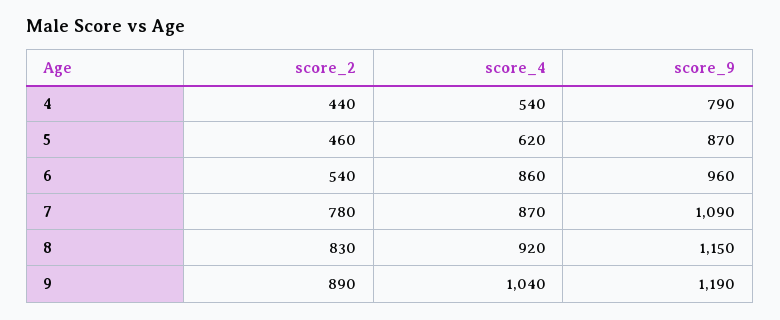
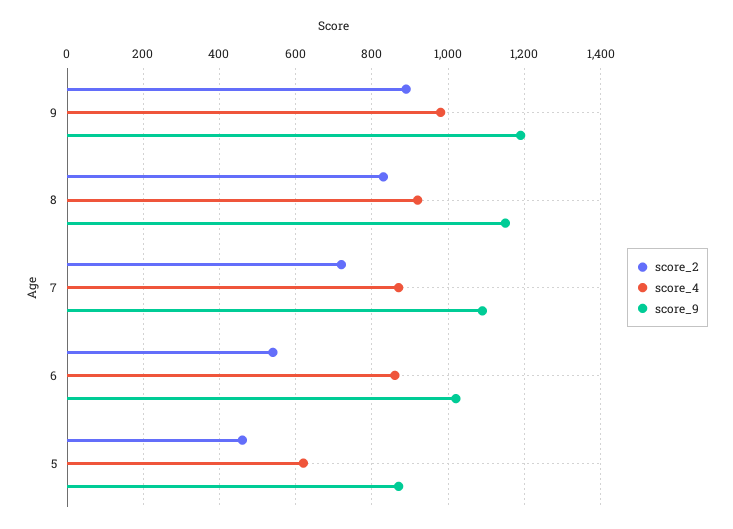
score_2, 4: 440 -> none
score_4, 4: 540 -> none
score_9, 4: 790 -> none
score_9, 6: 960 -> 1020
score_2, 7: 780 -> 720
score_4, 9: 1040 -> 980

